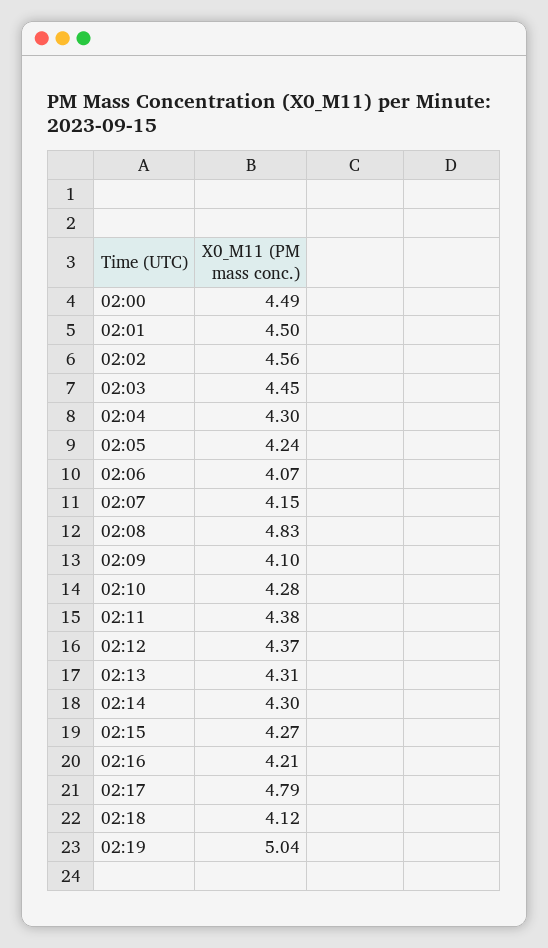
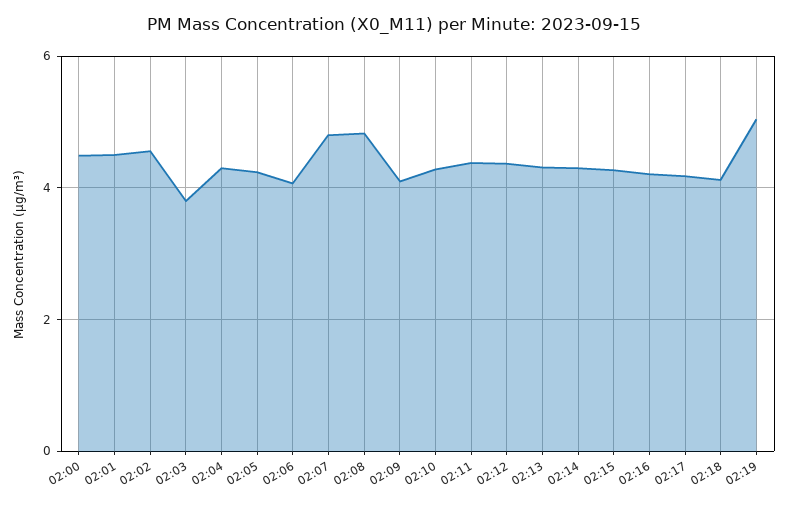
02:03: 4.45 -> 3.8
02:07: 4.15 -> 4.8
02:17: 4.79 -> 4.2

